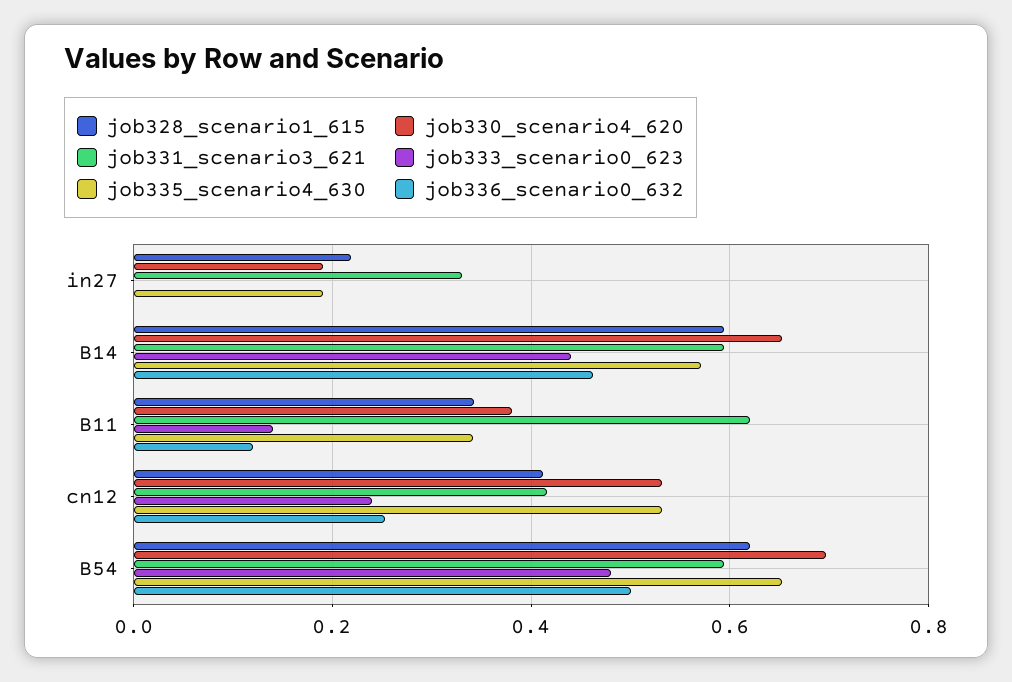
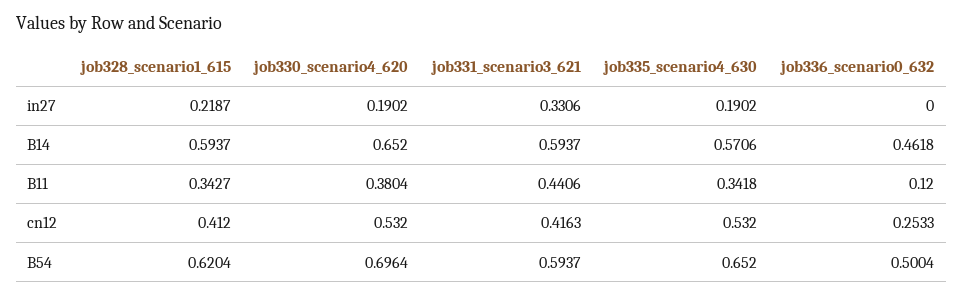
job333_scenario0_623, in27: 0 -> none
job333_scenario0_623, B14: 0.44 -> none
job331_scenario3_621, B11: 0.62 -> 0.4406
job333_scenario0_623, B11: 0.14 -> none
job333_scenario0_623, cn12: 0.24 -> none
job333_scenario0_623, B54: 0.48 -> none

